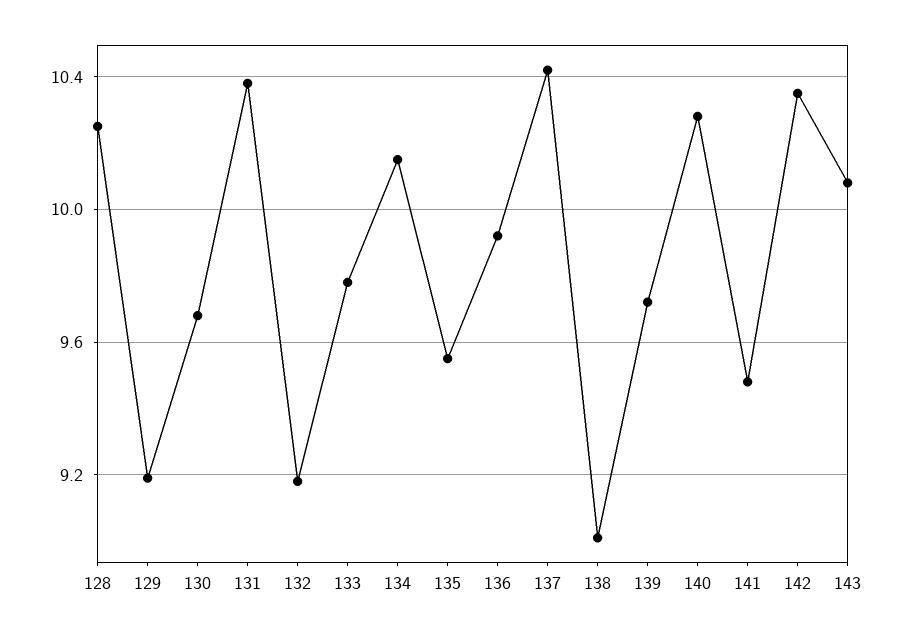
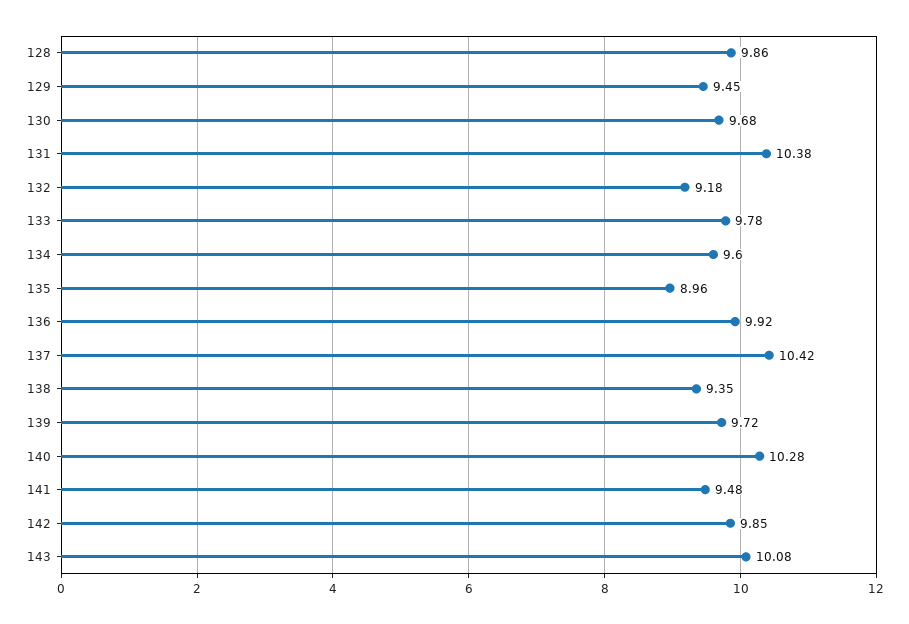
128: 10.25 -> 9.86
129: 9.2 -> 9.45
134: 10.15 -> 9.6
135: 9.55 -> 8.96
138: 9 -> 9.35
142: 10.35 -> 9.85

